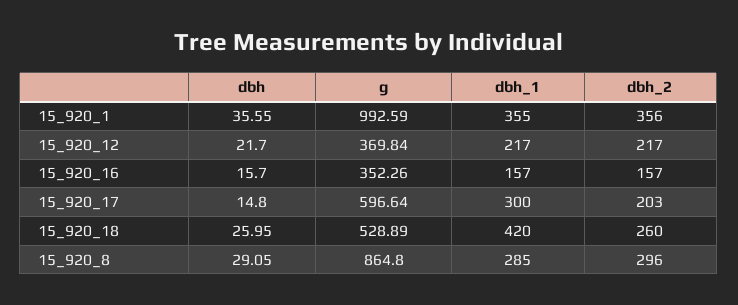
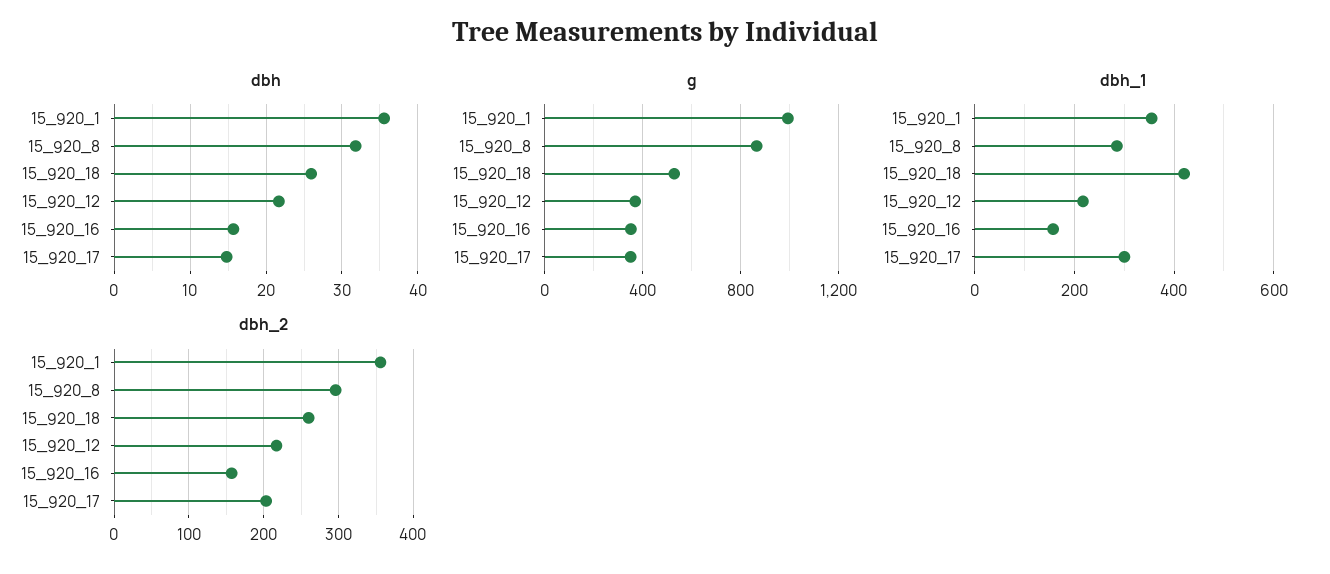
g, 15_920_17: 596.64 -> 350
dbh, 15_920_8: 29.05 -> 32

